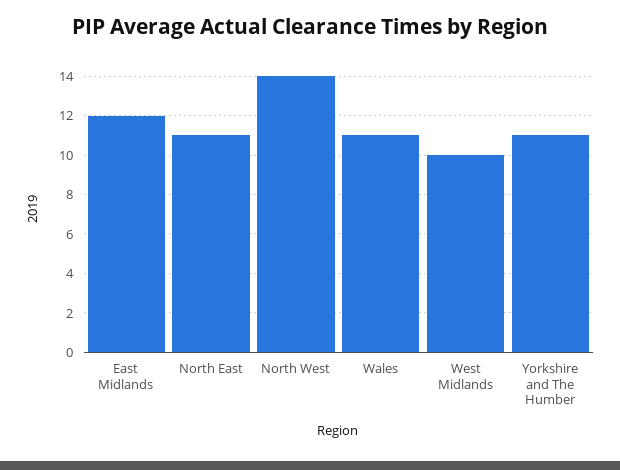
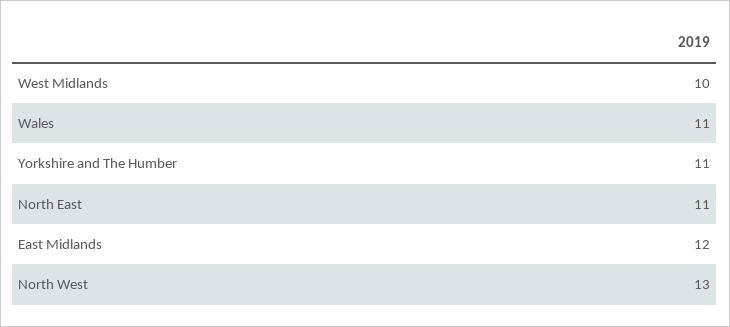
North West: 14 -> 13

